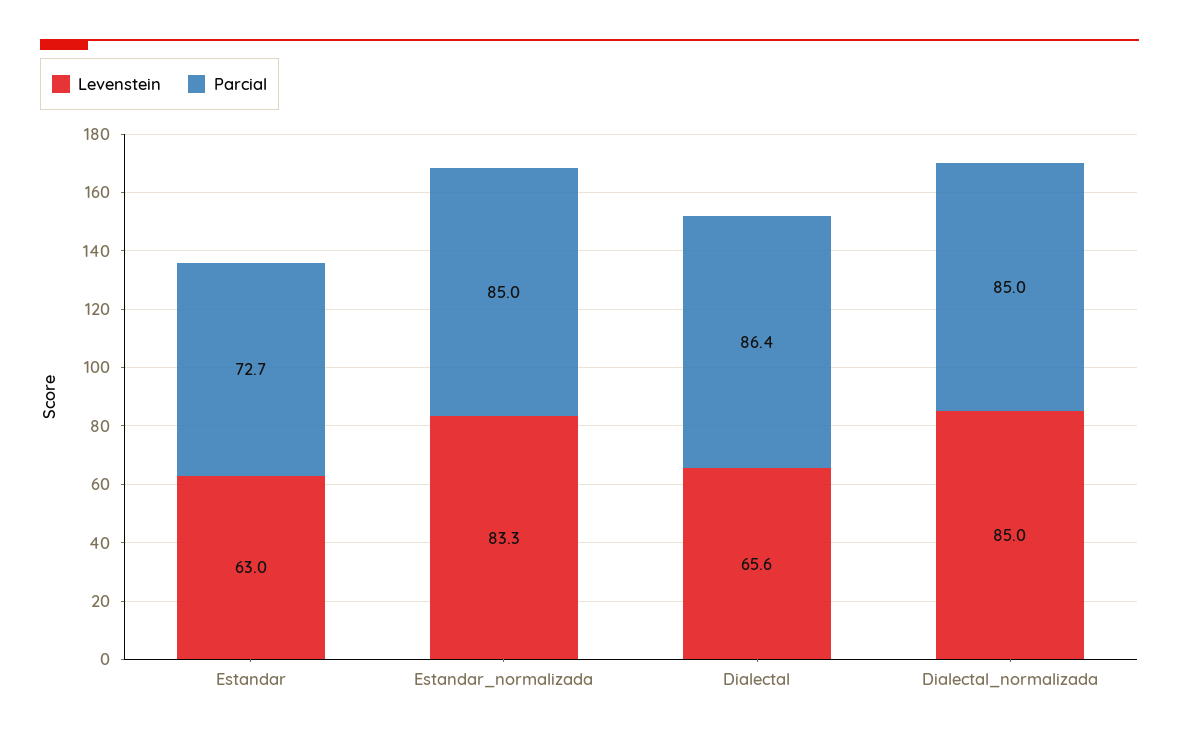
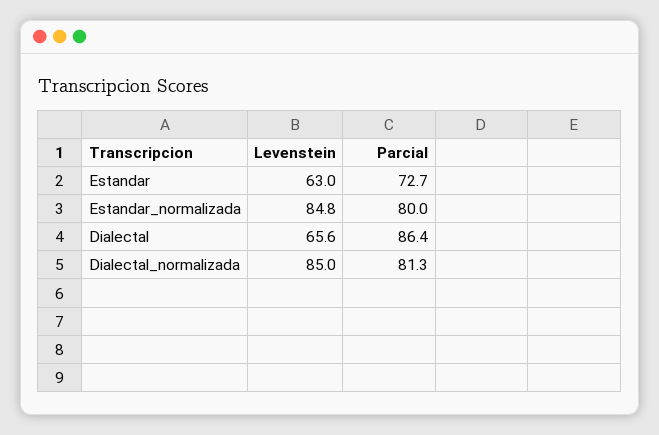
Levenstein, Estandar_normalizada: 83.3 -> 84.8
Parcial, Estandar_normalizada: 85 -> 80
Parcial, Dialectal_normalizada: 85 -> 81.3

